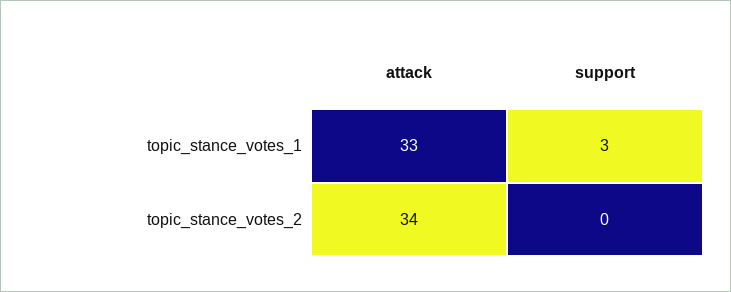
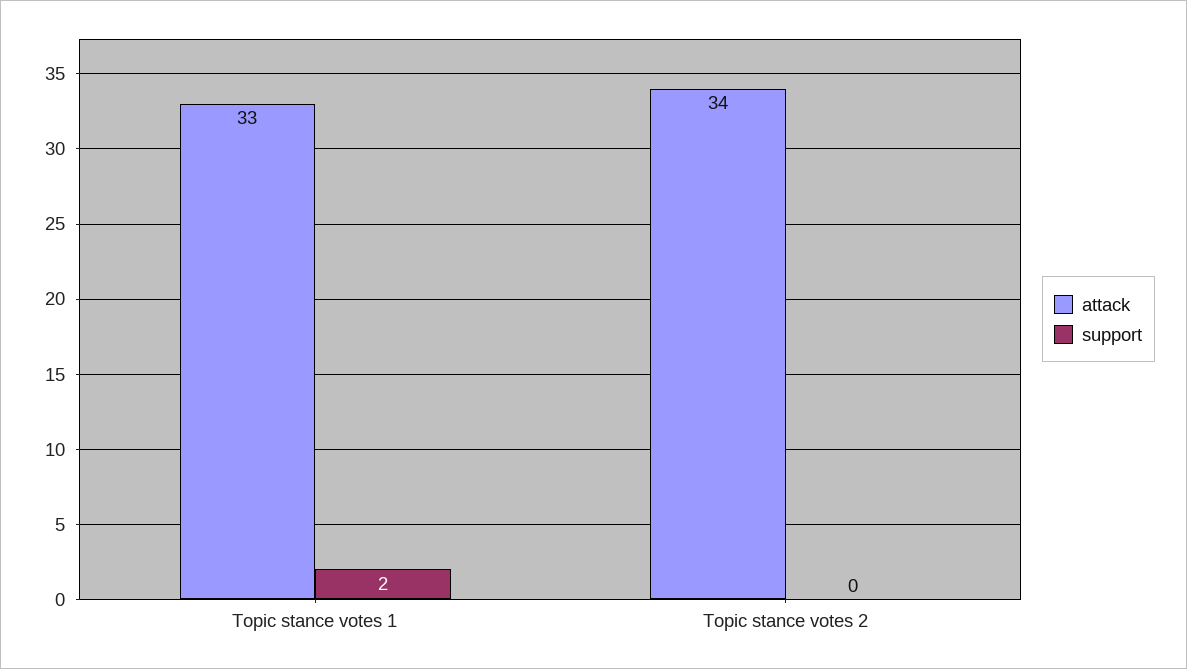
support, topic_stance_votes_1: 3 -> 2

